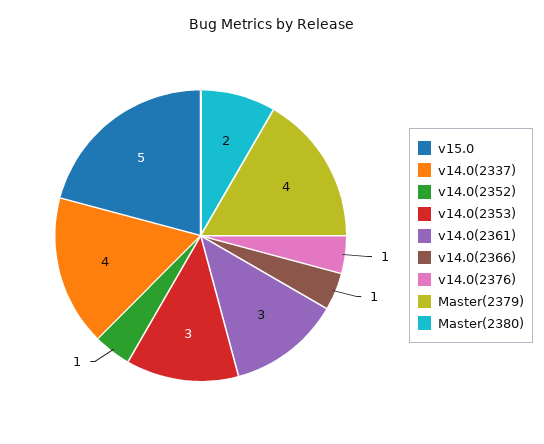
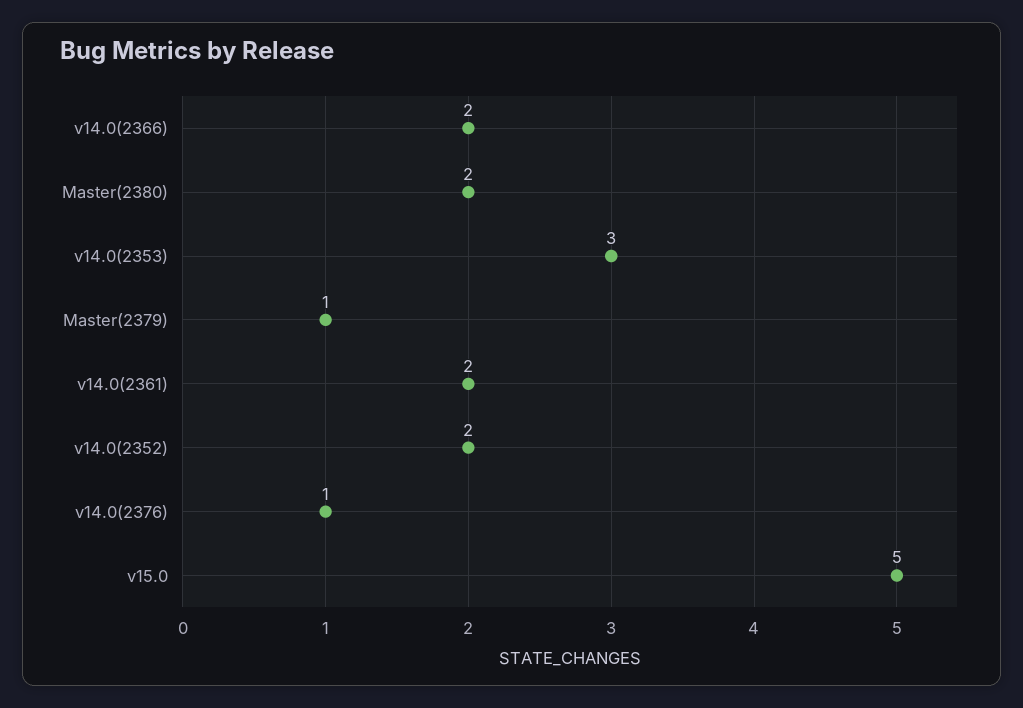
v14.0(2337): 4 -> none
v14.0(2352): 1 -> 2
v14.0(2361): 3 -> 2
v14.0(2366): 1 -> 2
Master(2379): 4 -> 1

